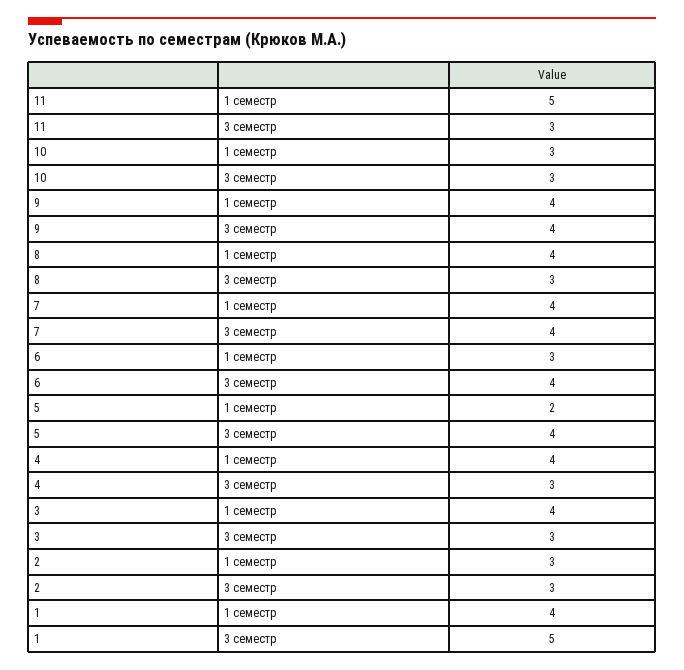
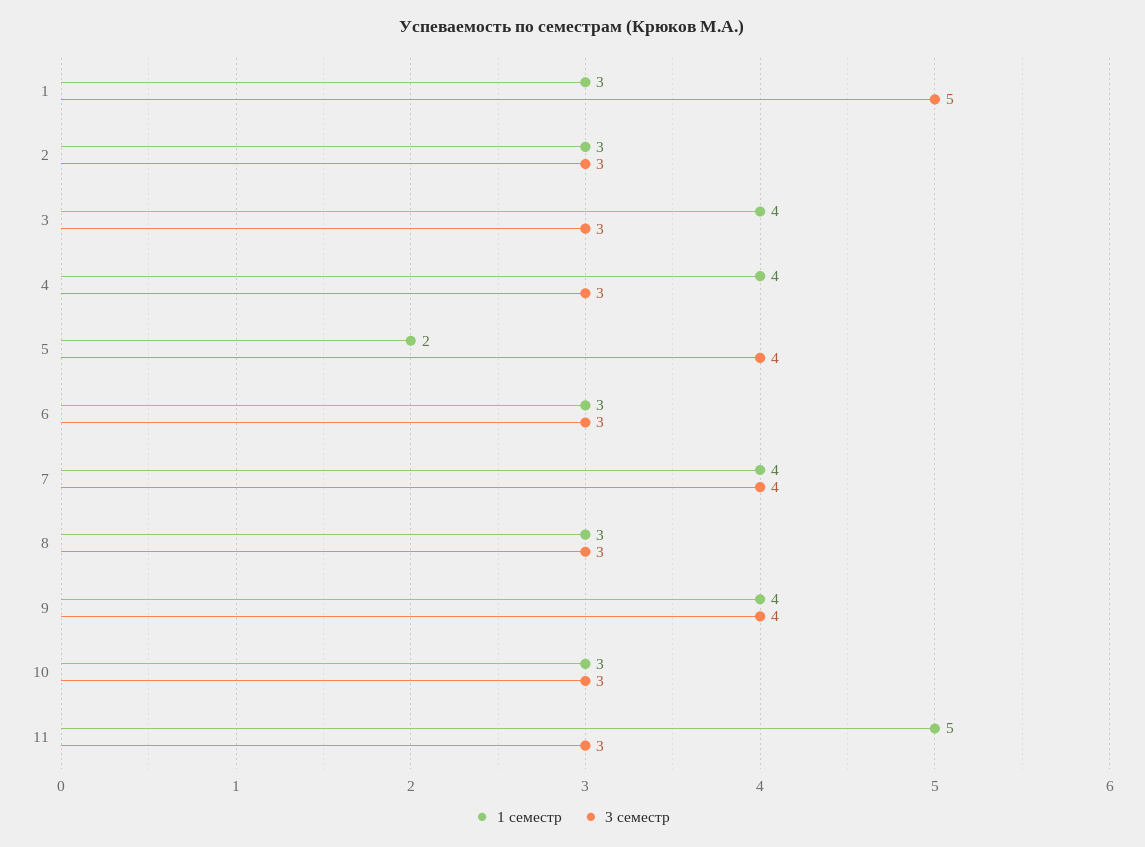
1 семестр, 8: 4 -> 3
3 семестр, 6: 4 -> 3
1 семестр, 1: 4 -> 3

